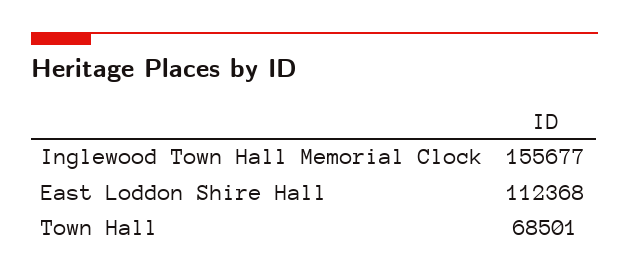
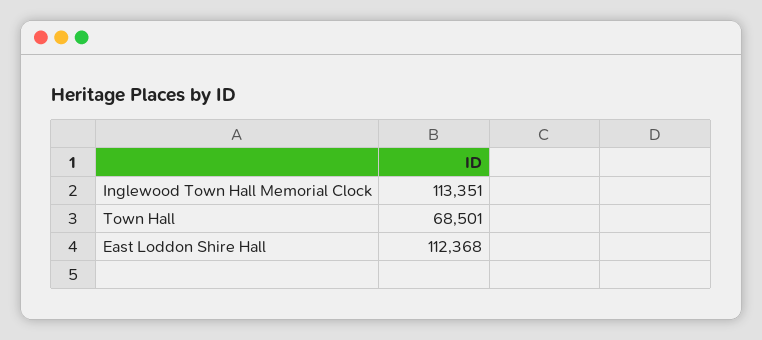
Inglewood Town Hall Memorial Clock: 155677 -> 113351

